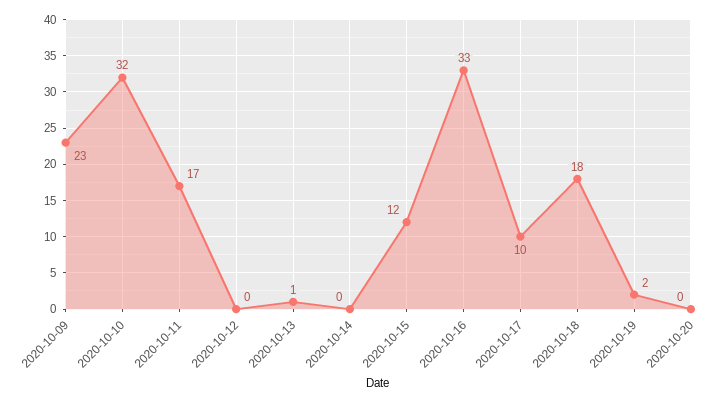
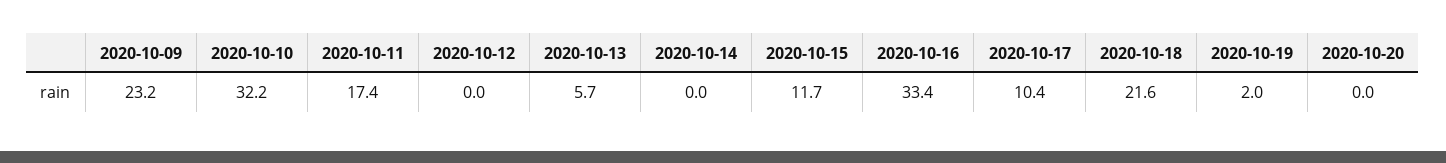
2020-10-13: 1 -> 5.7
2020-10-18: 18 -> 21.6

